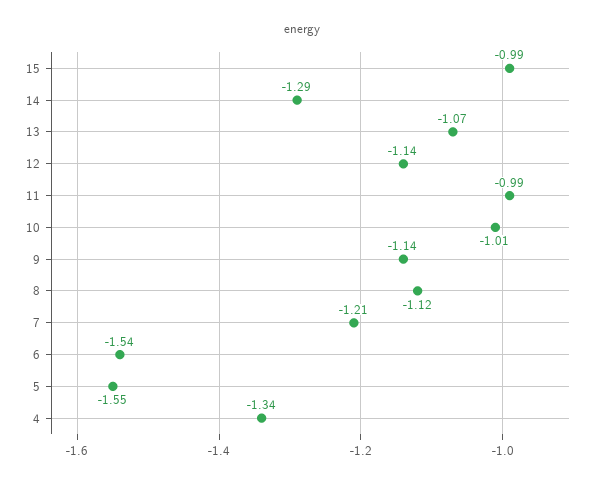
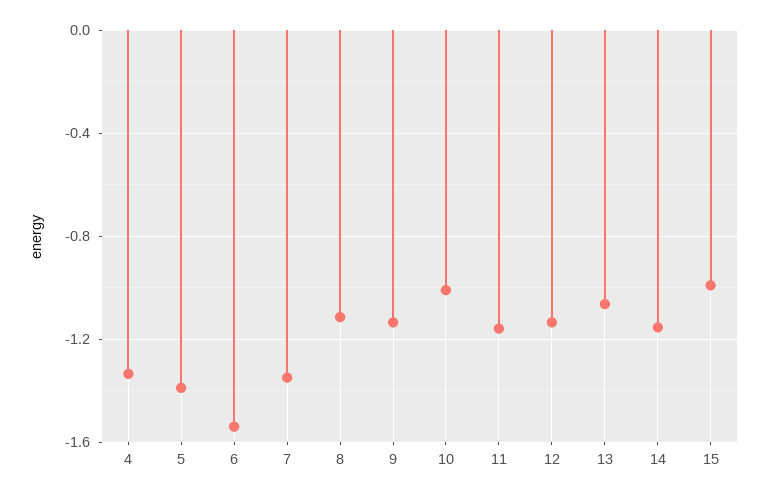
14: -1.29 -> -1.15
11: -0.99 -> -1.15
7: -1.21 -> -1.35
5: -1.55 -> -1.4

